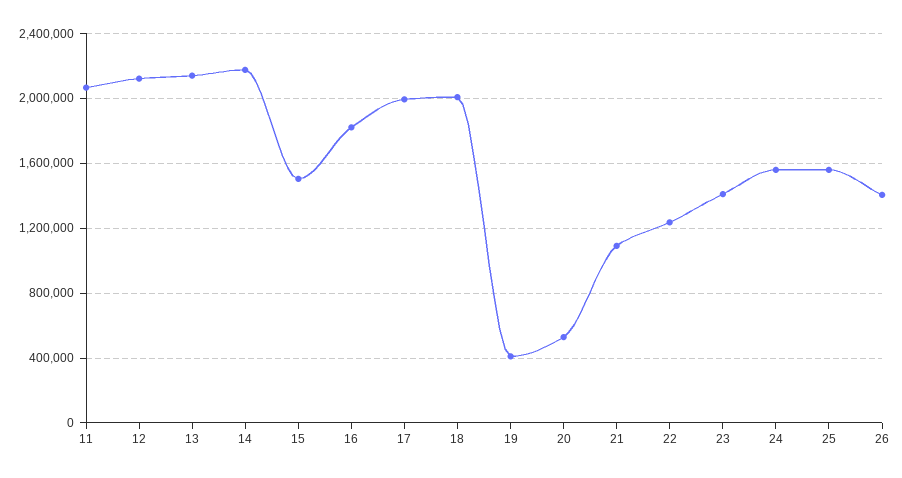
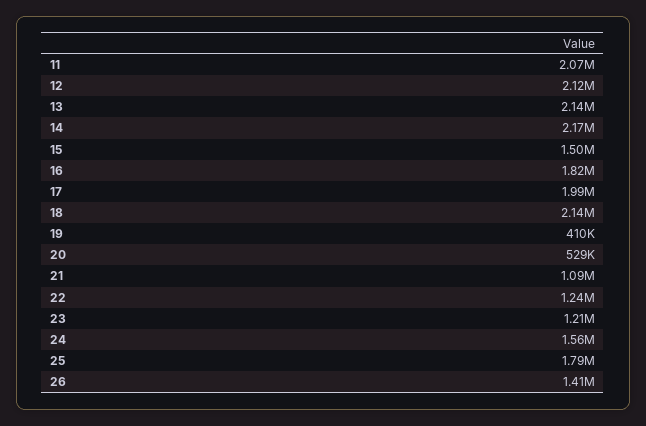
18: 2000000 -> 2140000
23: 1400000 -> 1210000
25: 1550000 -> 1790000

